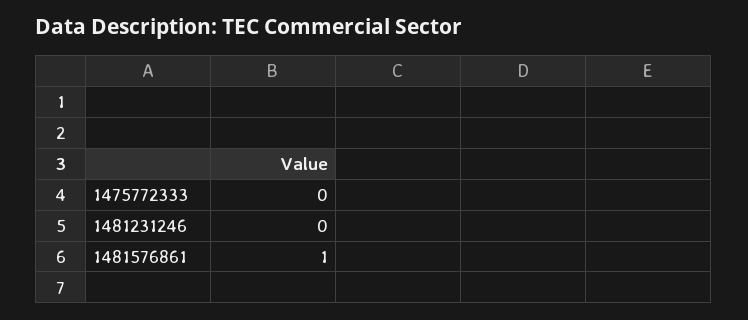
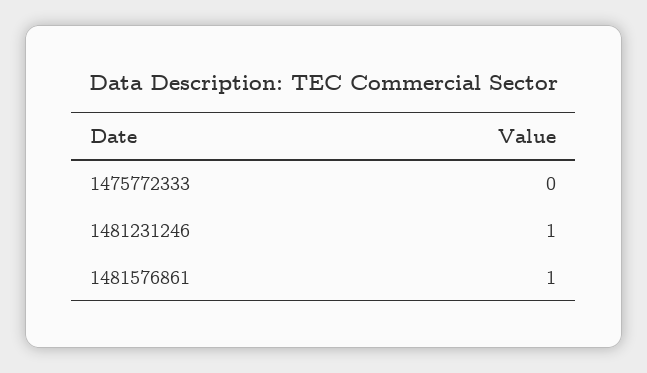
1481231246: 0 -> 1

